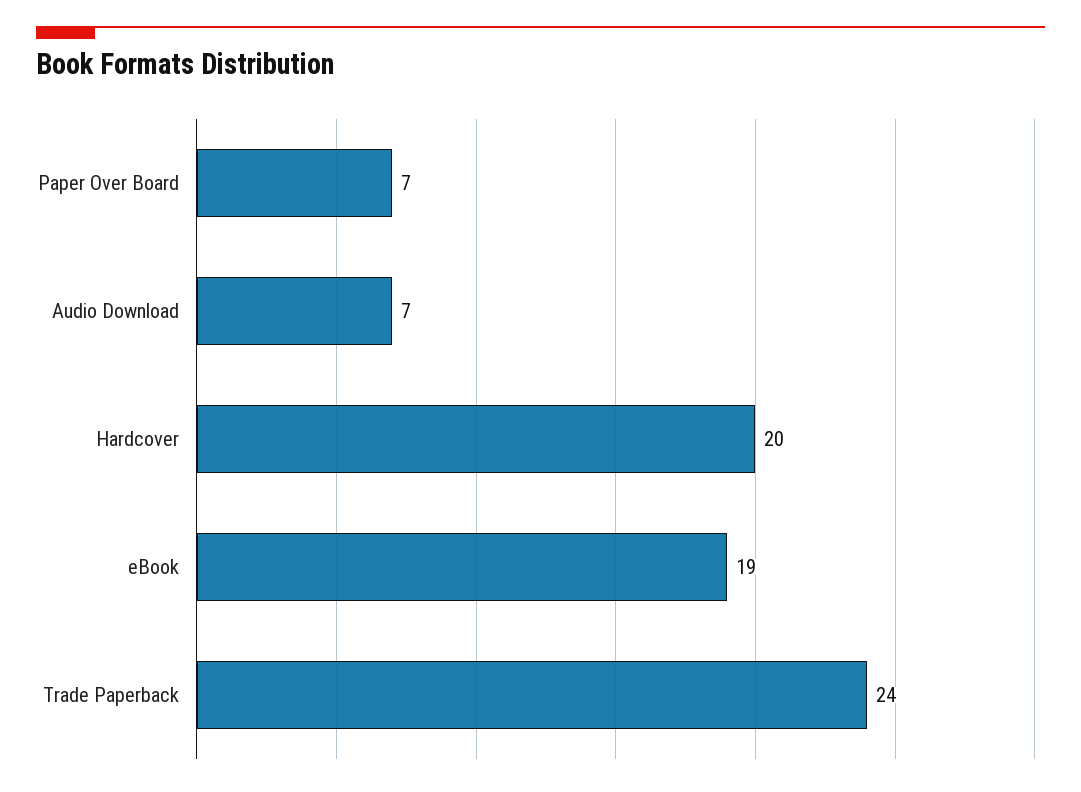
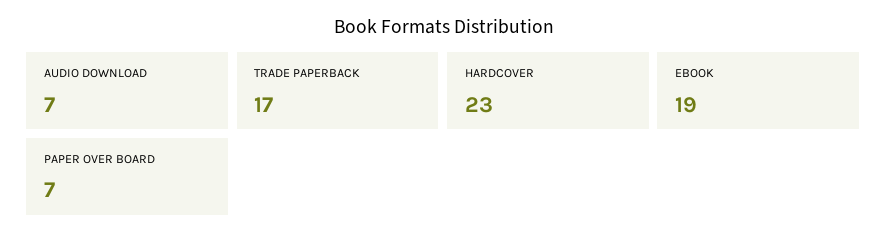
Hardcover: 20 -> 23
Trade Paperback: 24 -> 17

